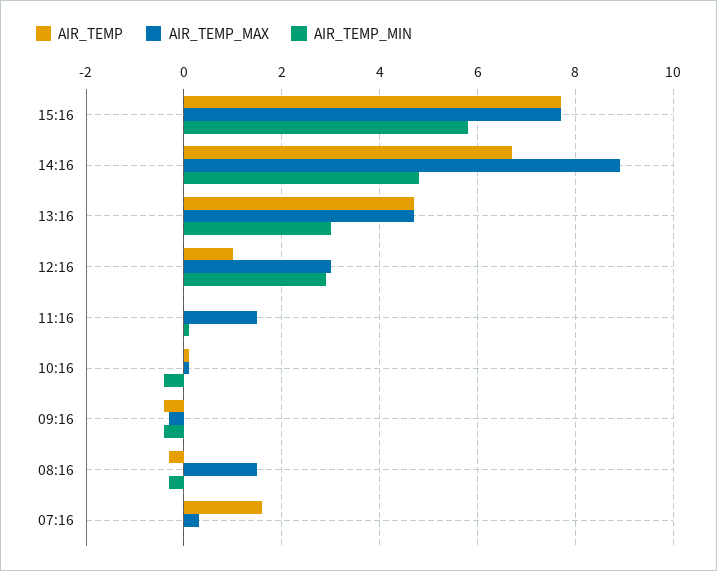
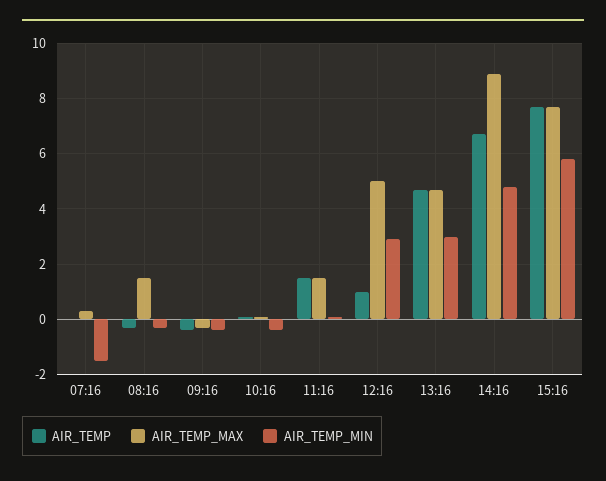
AIR_TEMP_MAX, 12:16: 3 -> 5
AIR_TEMP, 11:16: 0 -> 1.5
AIR_TEMP, 07:16: 1.5 -> 0
AIR_TEMP_MIN, 07:16: 0 -> -1.5

